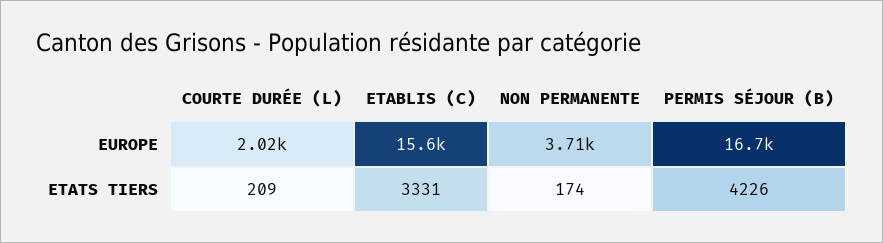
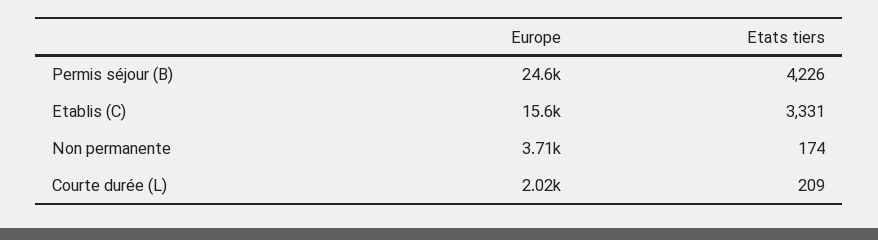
PERMIS SÉJOUR (B), EUROPE: 16700 -> 24600

